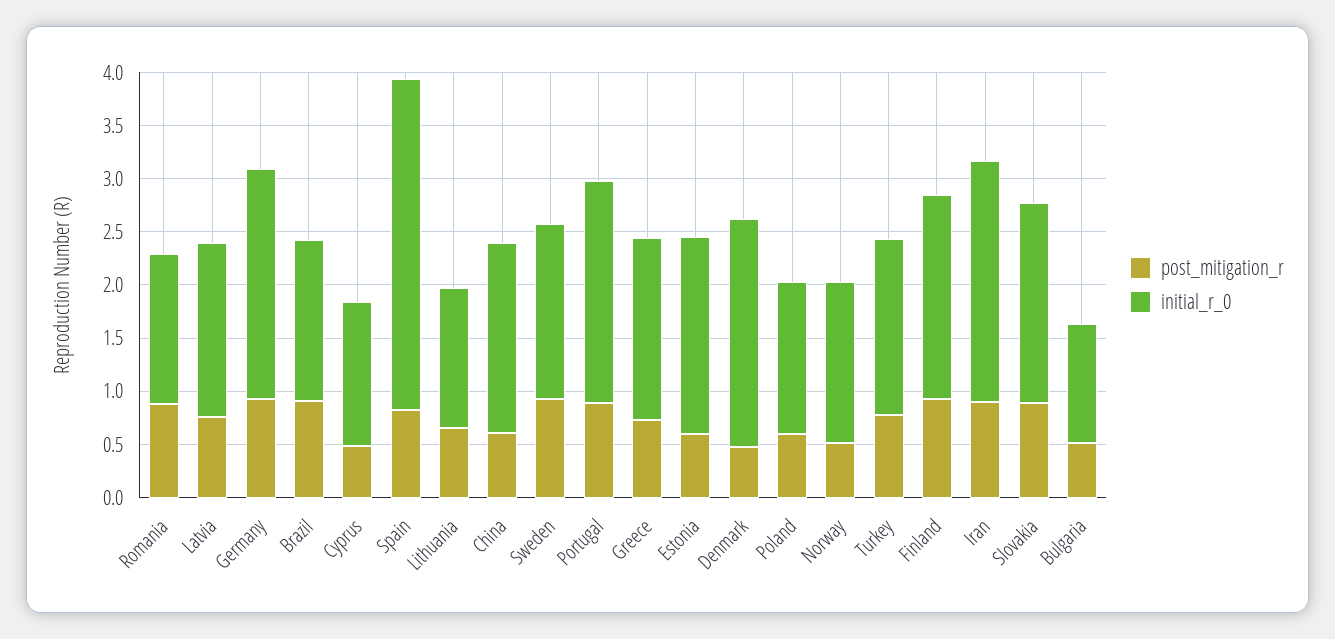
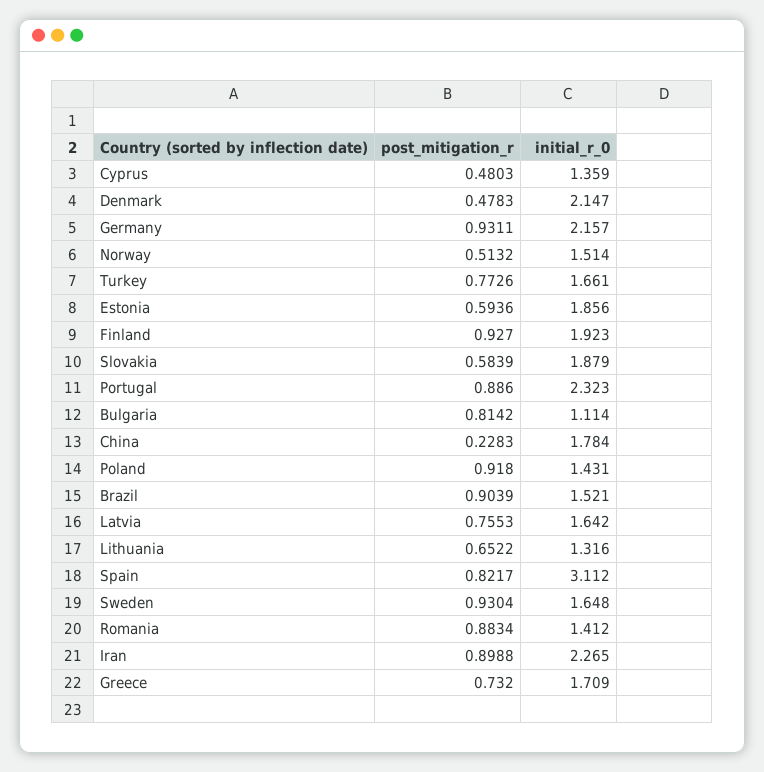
post_mitigation_r, China: 0.6 -> 0.2283
initial_r_0, Portugal: 2.1 -> 2.323
post_mitigation_r, Poland: 0.6 -> 0.918
post_mitigation_r, Slovakia: 0.9 -> 0.5839
post_mitigation_r, Bulgaria: 0.5 -> 0.8142

